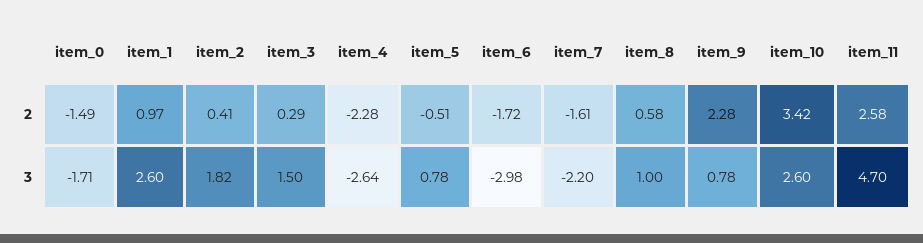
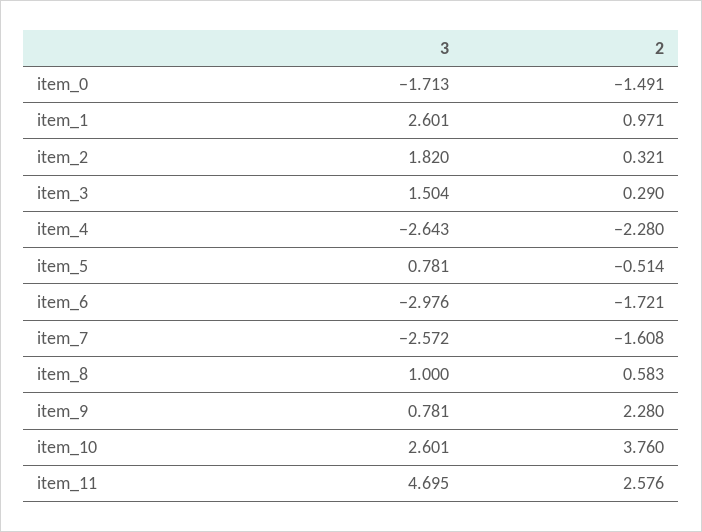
item_2, 2: 0.41 -> 0.321
item_10, 2: 3.42 -> 3.76
item_7, 3: -2.2 -> -2.572

